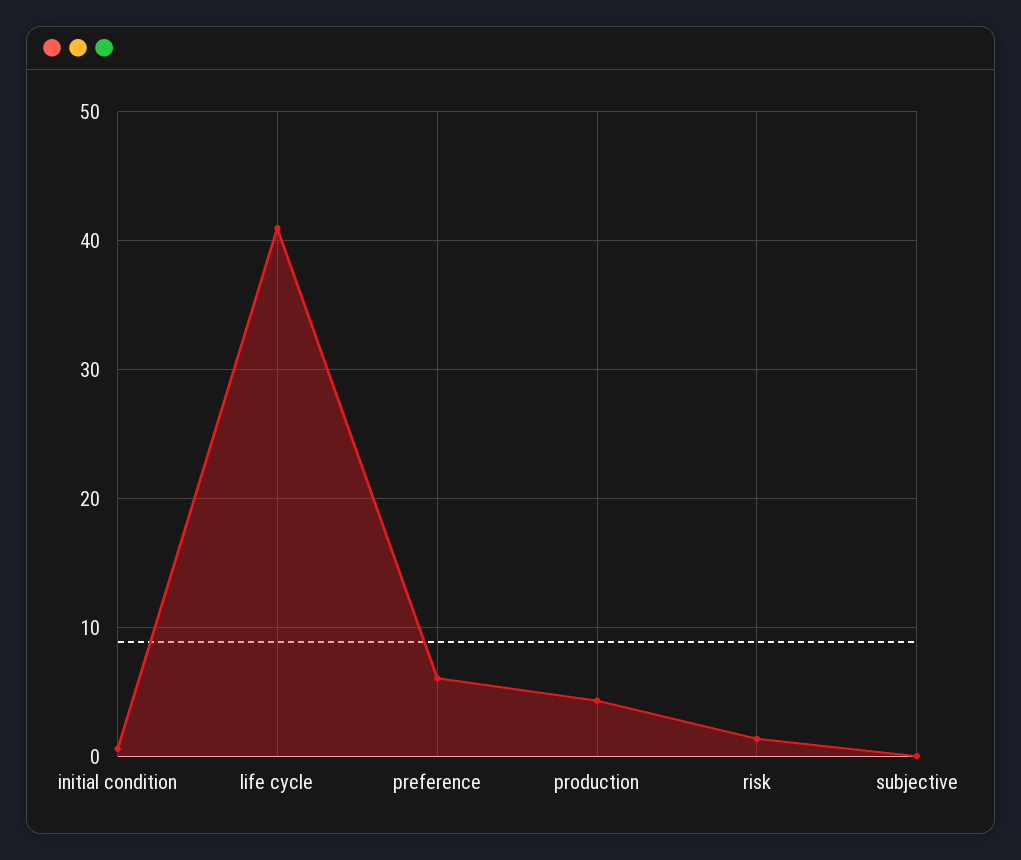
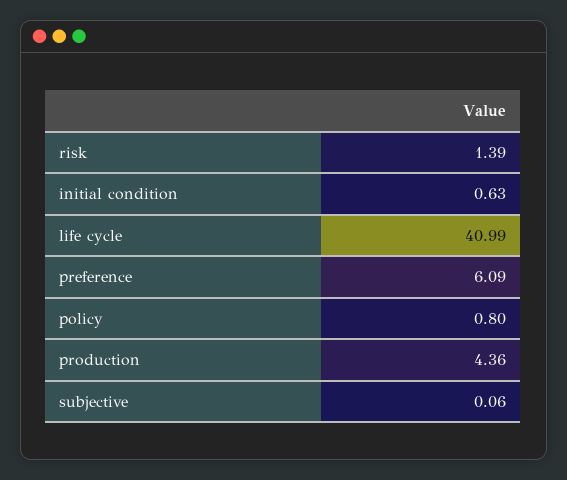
policy: none -> 0.8

